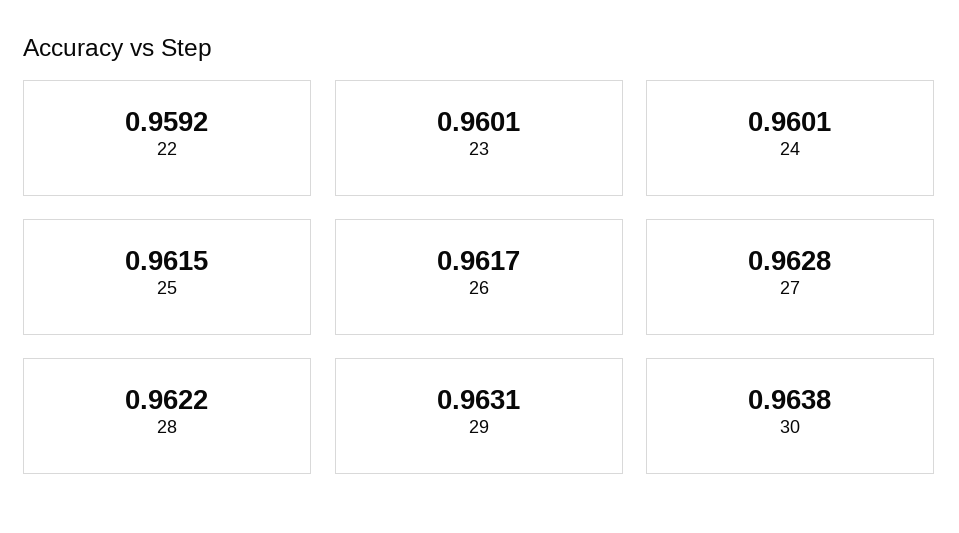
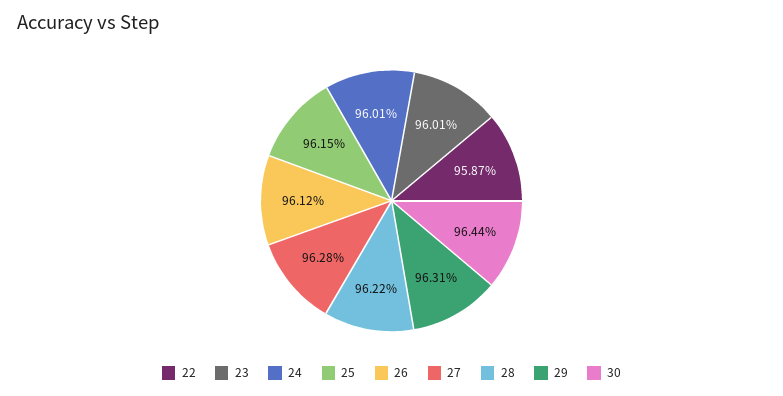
22: 0.9592 -> 0.9587
26: 0.9617 -> 0.9612
30: 0.9638 -> 0.9644

